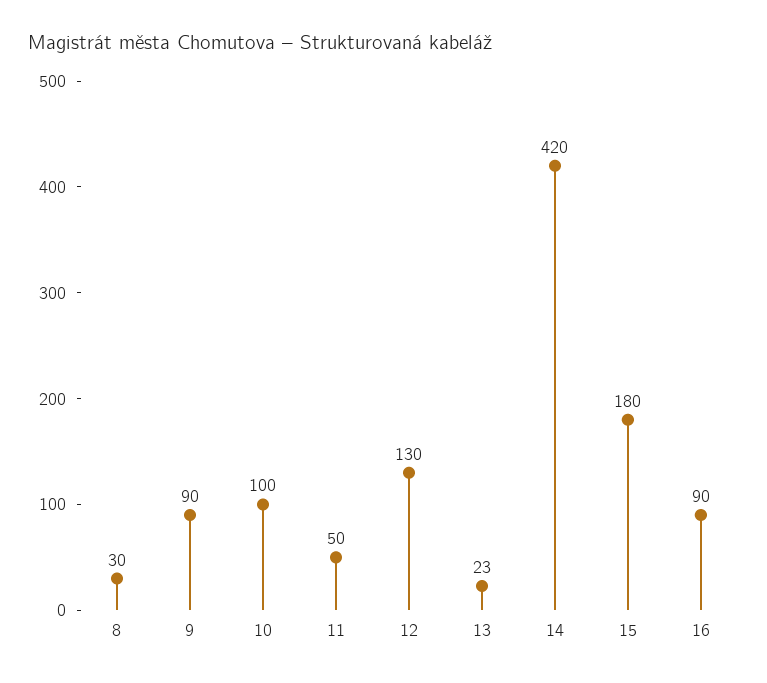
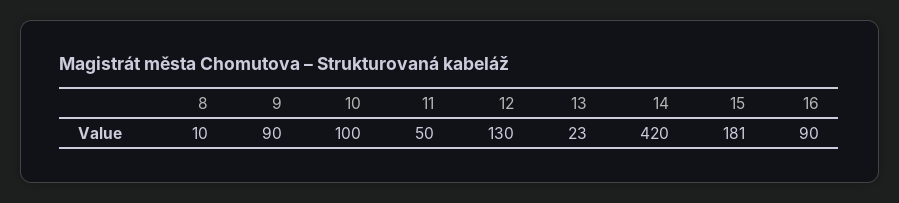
8: 30 -> 10
15: 180 -> 181

